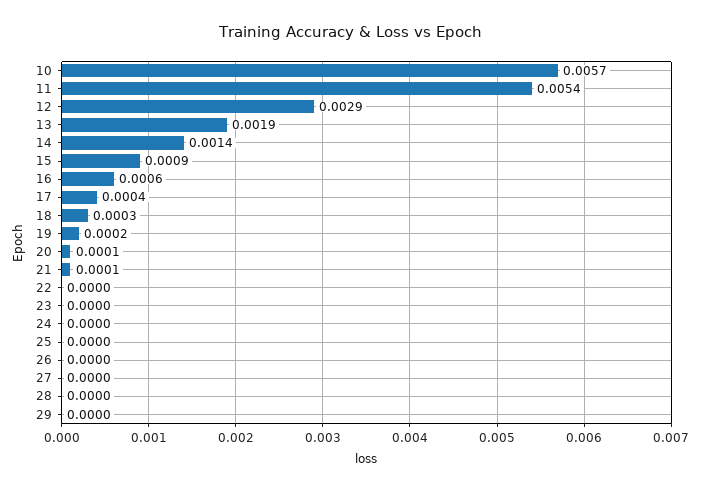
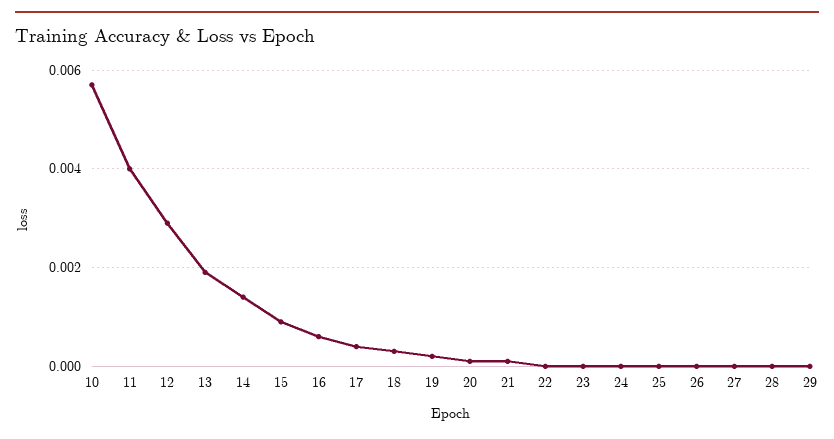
11: 0.0054 -> 0.004

